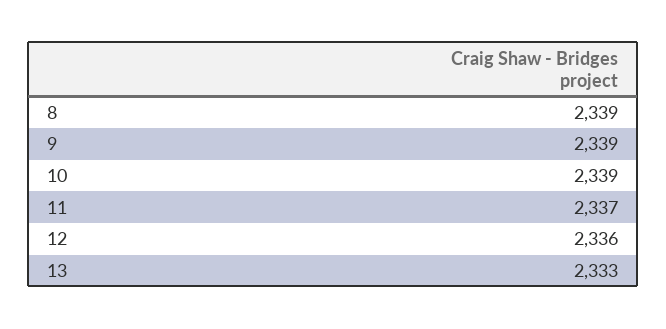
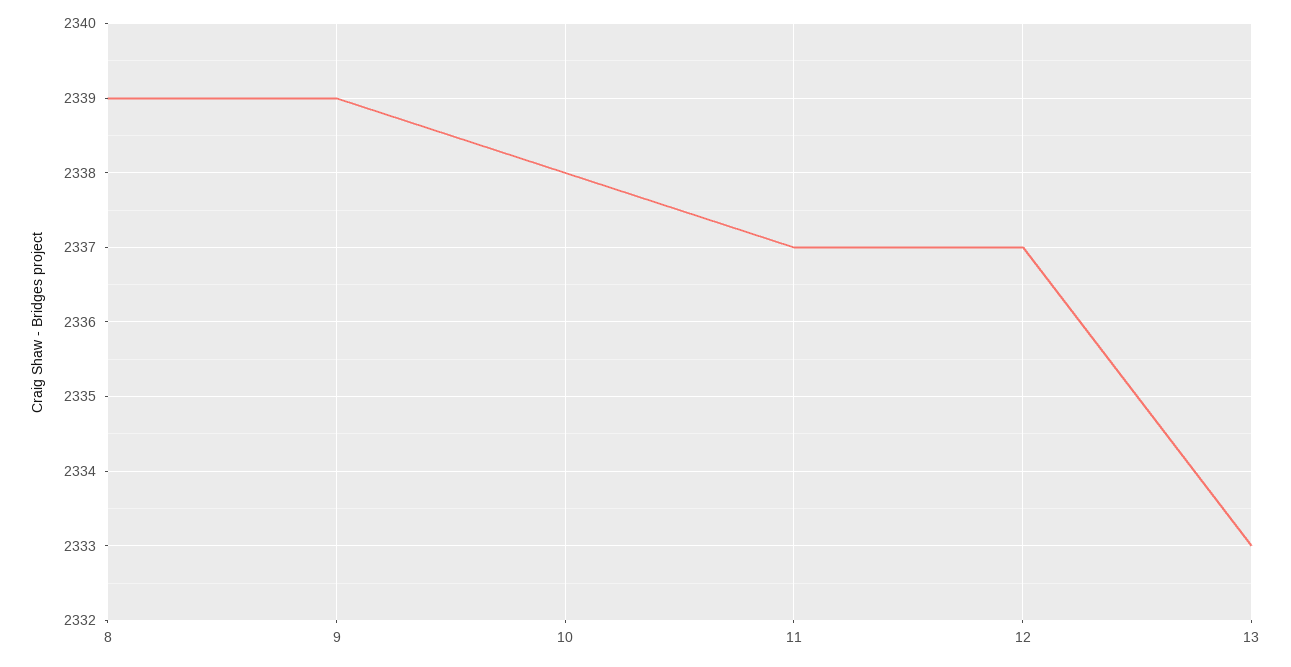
10: 2339 -> 2338
12: 2336 -> 2337

